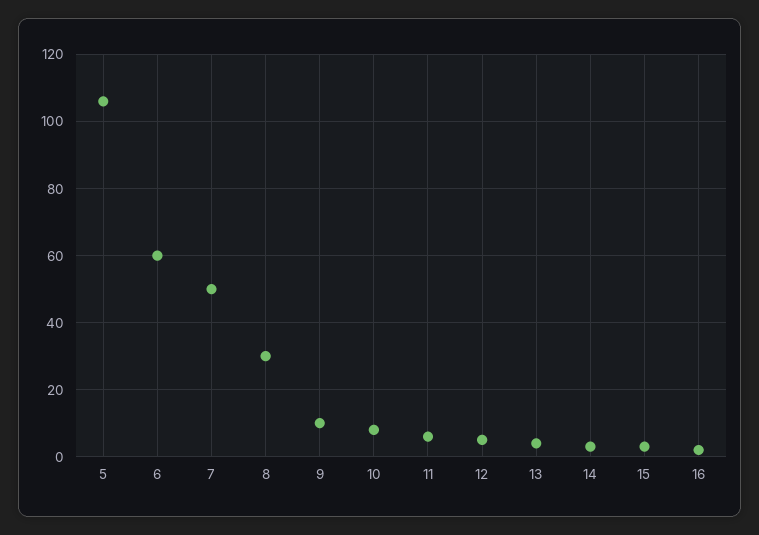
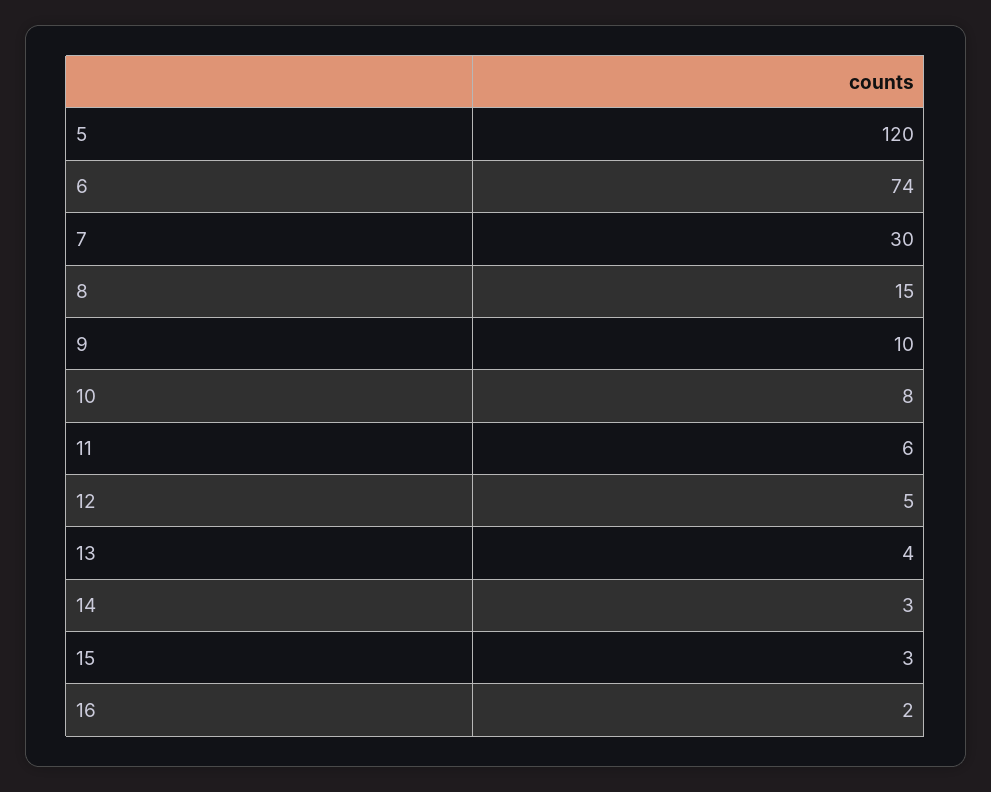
5: 105 -> 120
6: 60 -> 74
7: 50 -> 30
8: 30 -> 15

